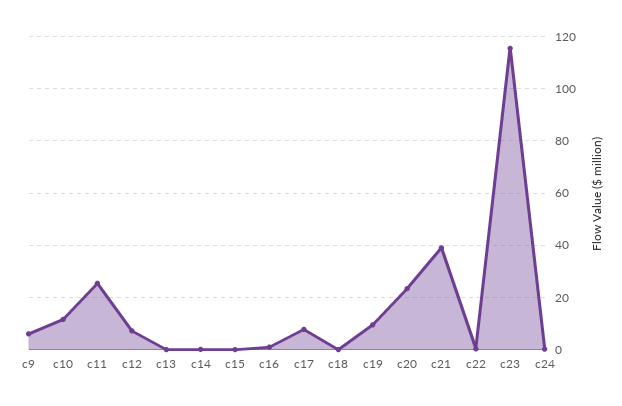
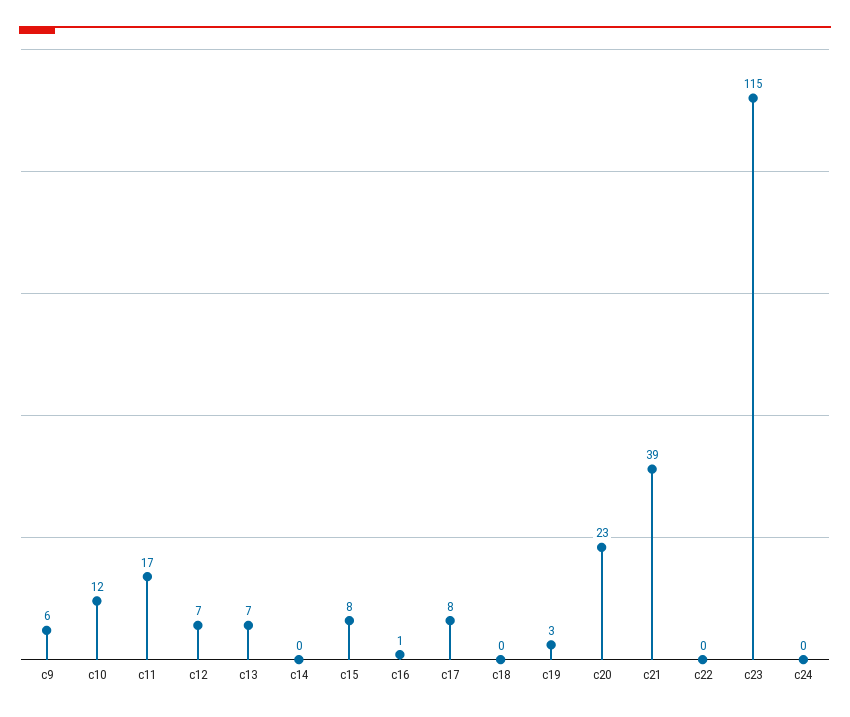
c11: 25 -> 17
c13: 0 -> 7
c15: 0 -> 8
c19: 10 -> 3

